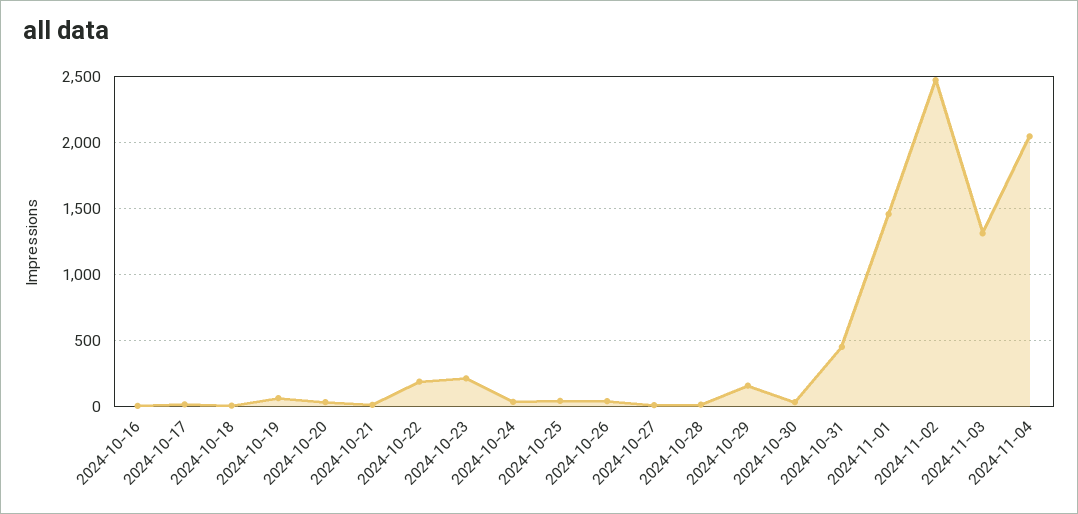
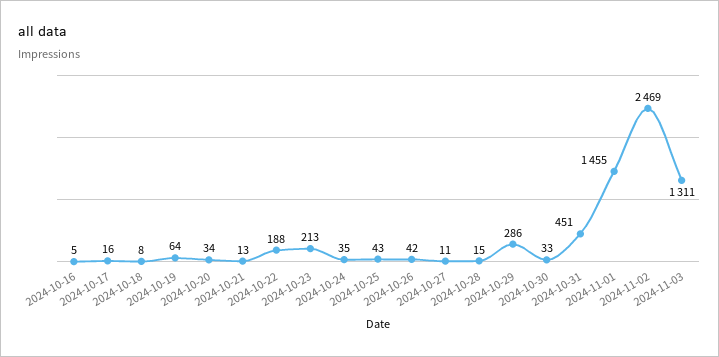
2024-10-29: 150 -> 286
2024-11-04: 2050 -> none

